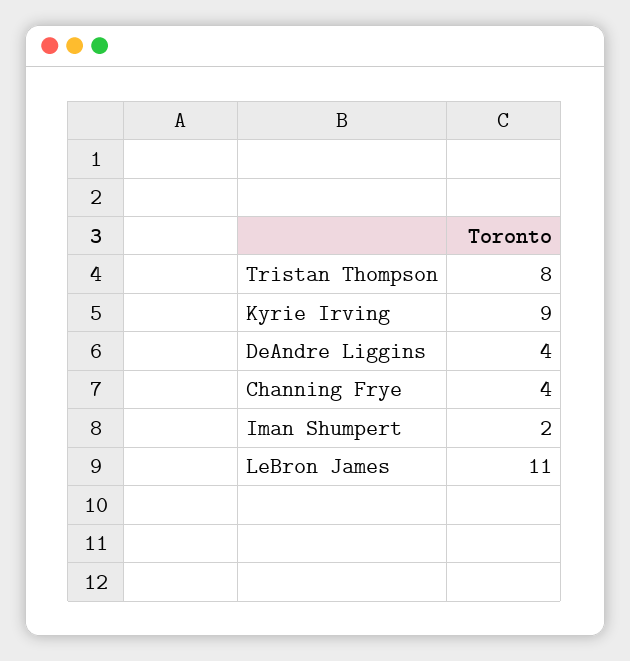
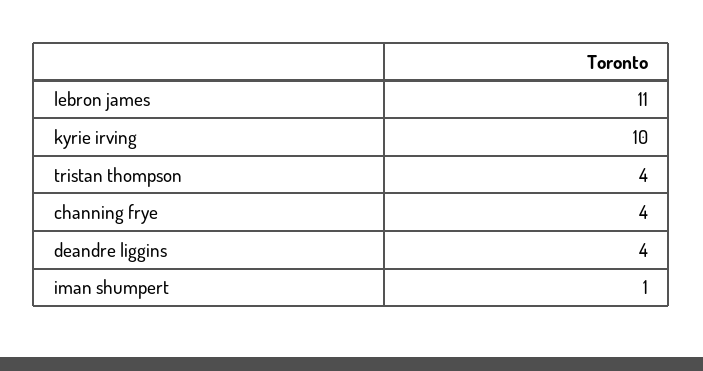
Tristan Thompson: 8 -> 4
Kyrie Irving: 9 -> 10
Iman Shumpert: 2 -> 1

